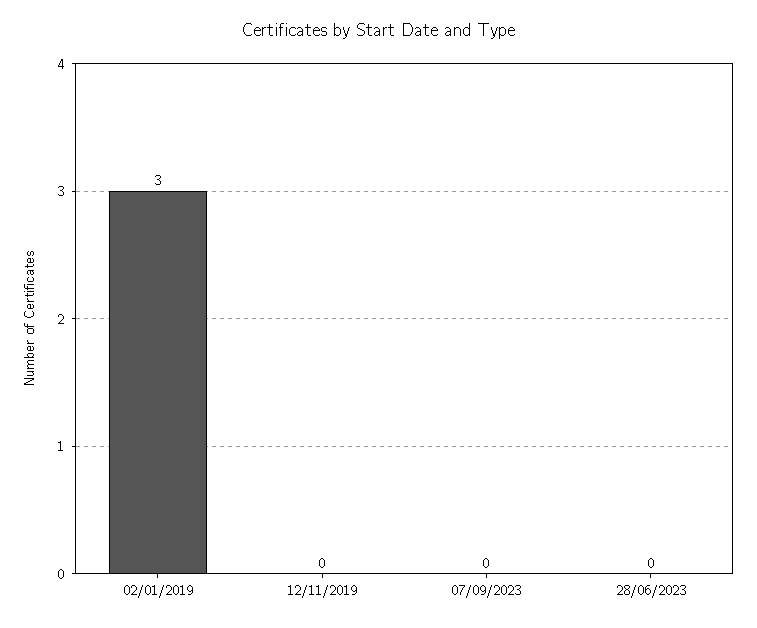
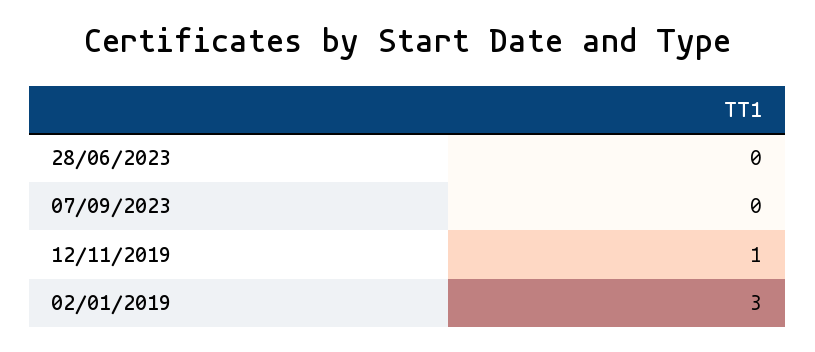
12/11/2019: 0 -> 1

